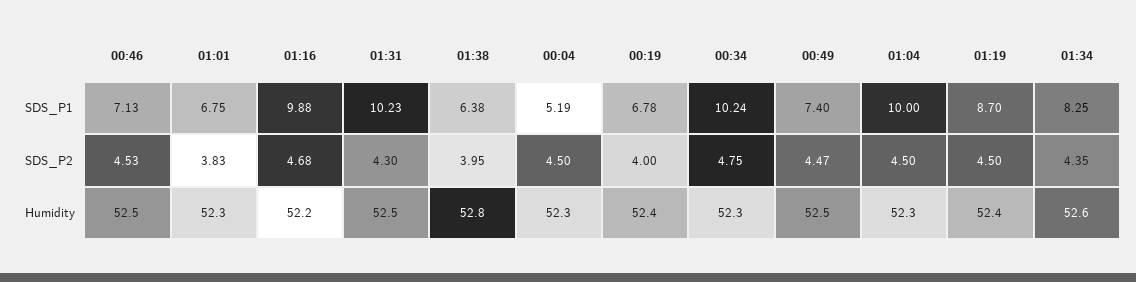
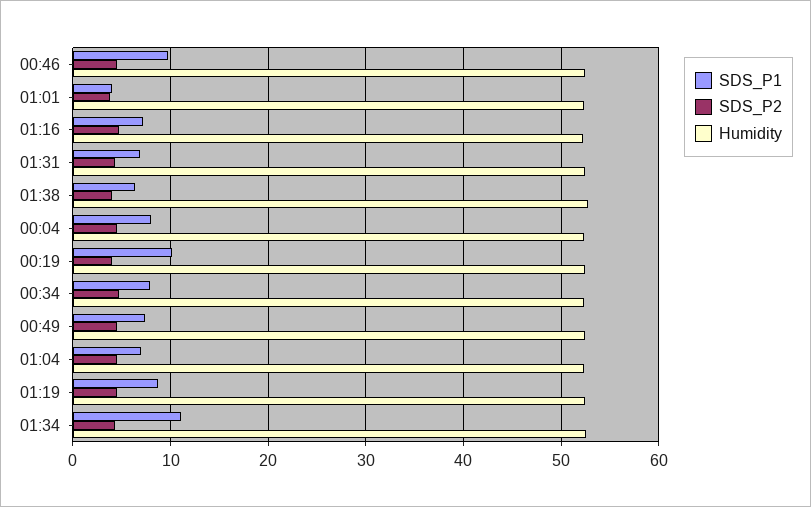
SDS_P1, 00:46: 7.13 -> 10
SDS_P1, 01:01: 6.75 -> 4
SDS_P1, 01:16: 9.88 -> 7
SDS_P1, 01:31: 10.23 -> 7
SDS_P1, 00:04: 5.19 -> 8
SDS_P1, 00:19: 6.78 -> 10
SDS_P1, 00:34: 10.24 -> 8
SDS_P1, 01:04: 10 -> 7
SDS_P1, 01:34: 8.25 -> 11

